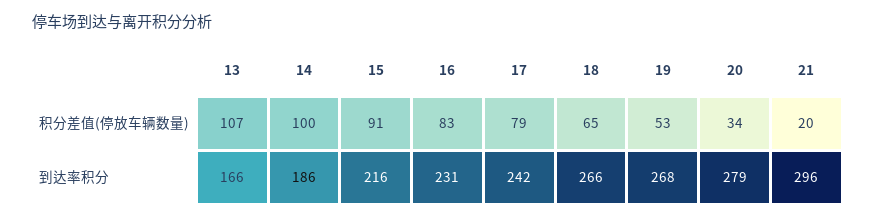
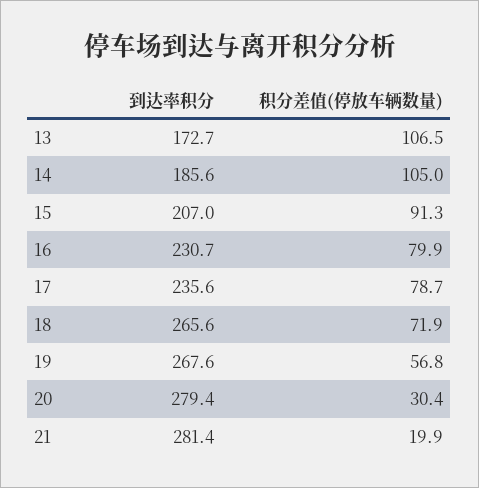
14, 积分差值(停放车辆数量): 100 -> 105
16, 积分差值(停放车辆数量): 83 -> 79.9
18, 积分差值(停放车辆数量): 65 -> 71.9
19, 积分差值(停放车辆数量): 53 -> 56.8
20, 积分差值(停放车辆数量): 34 -> 30.4
13, 到达率积分: 166 -> 172.7
15, 到达率积分: 216 -> 207
17, 到达率积分: 242 -> 235.6
21, 到达率积分: 296 -> 281.4

